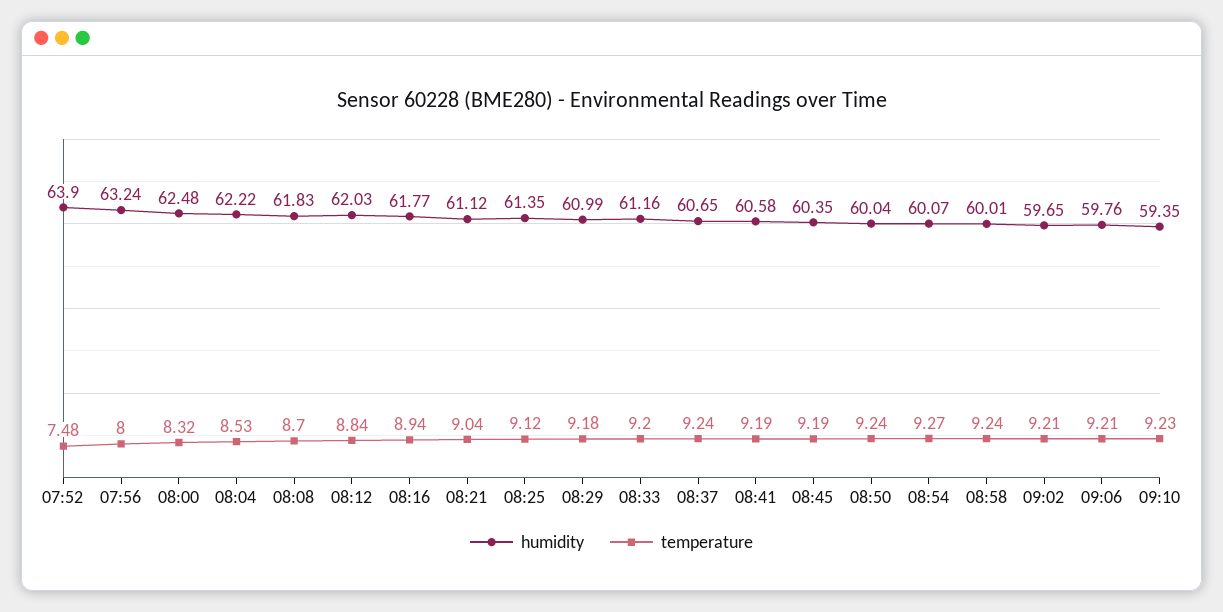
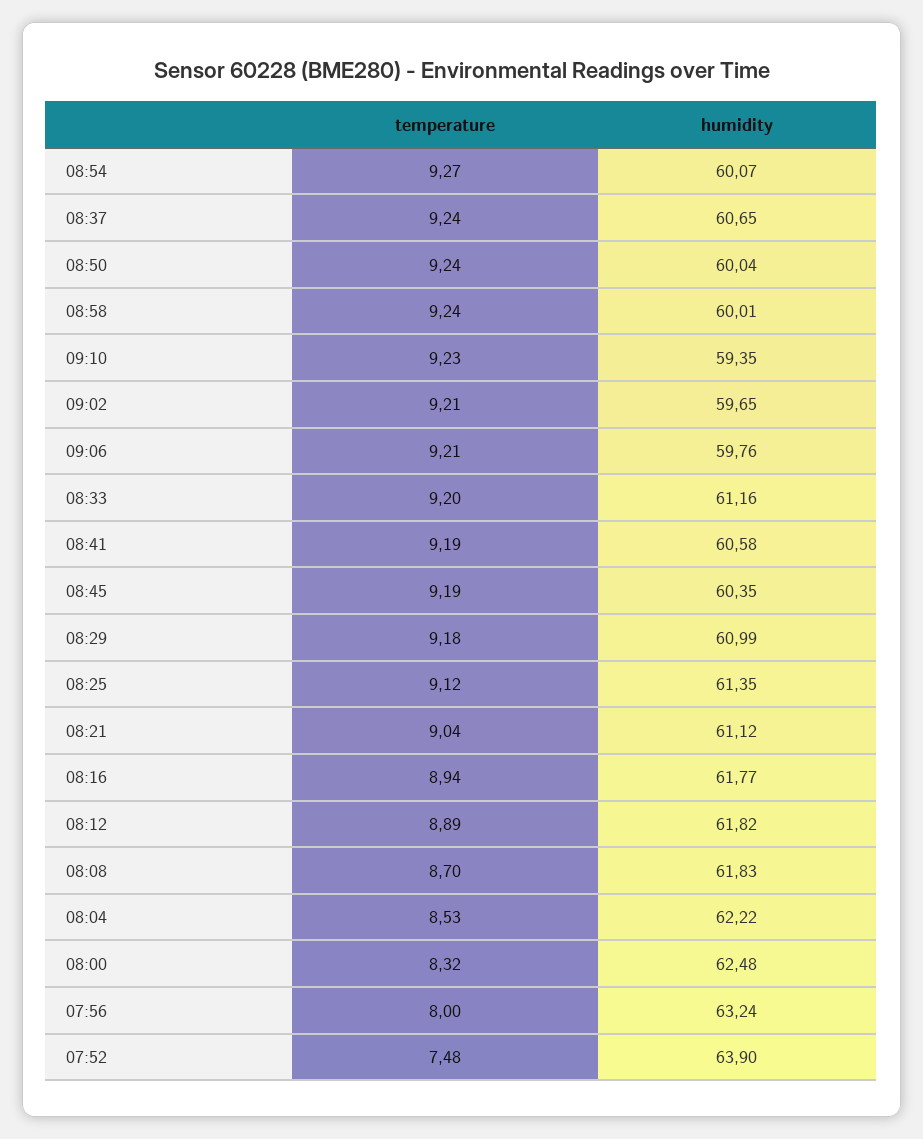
humidity, 08:12: 62.03 -> 61.82
temperature, 08:12: 8.84 -> 8.89

